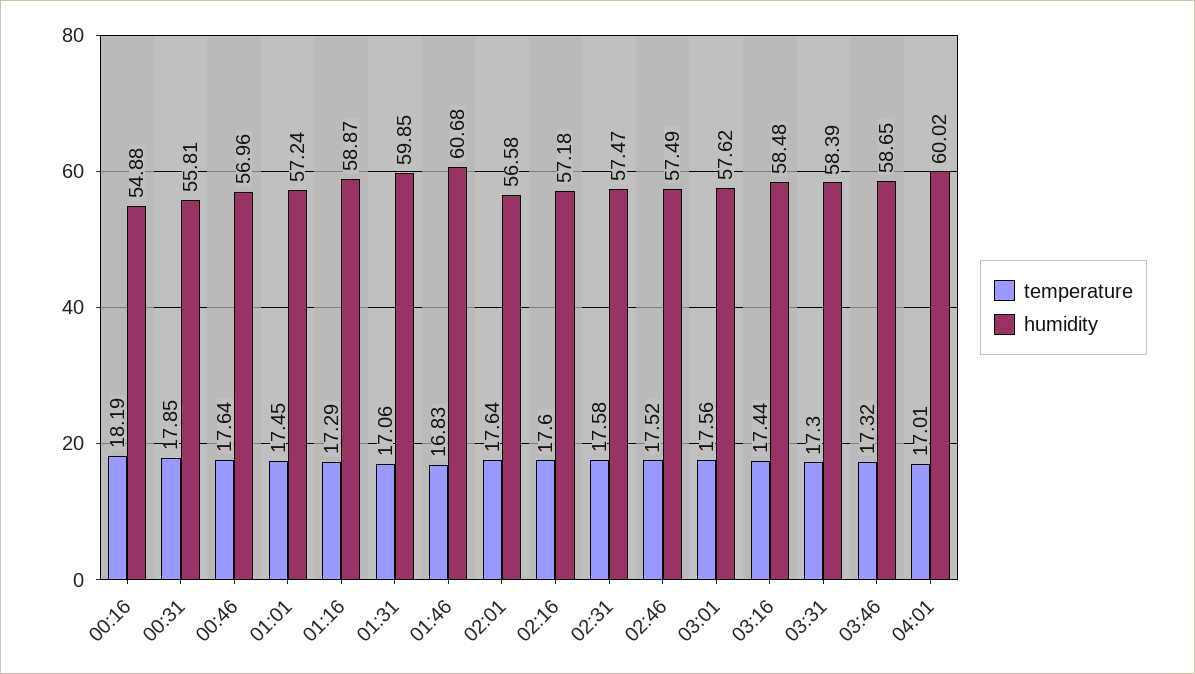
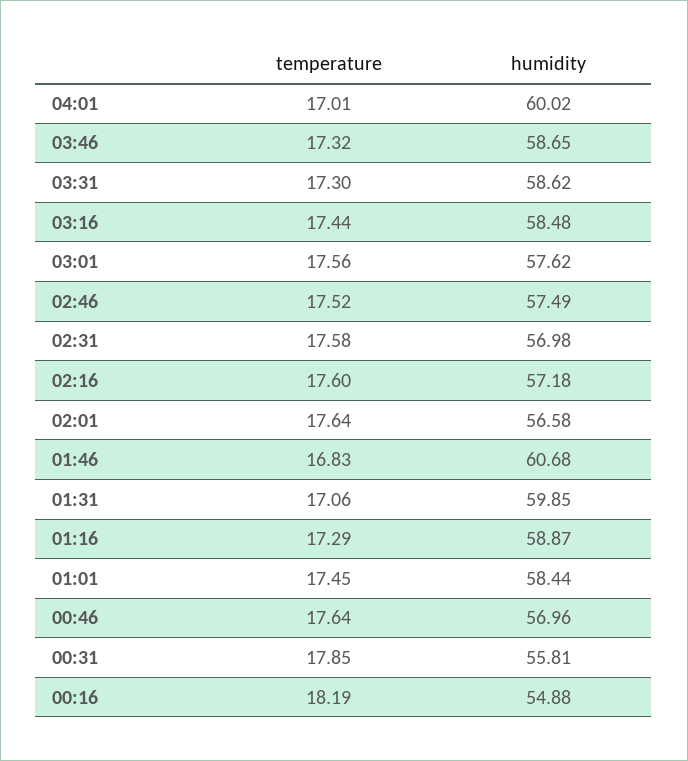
humidity, 01:01: 57.24 -> 58.44
humidity, 02:31: 57.47 -> 56.98
humidity, 03:31: 58.39 -> 58.62

